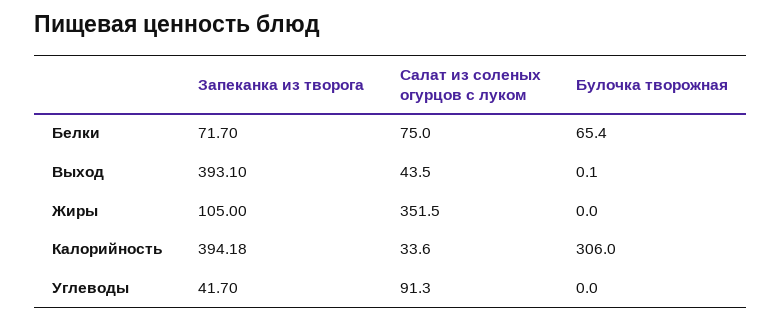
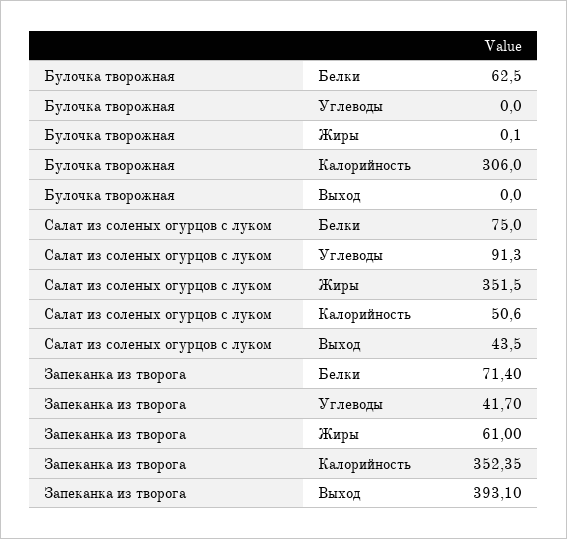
Запеканка из творога, Белки: 71.7 -> 71.4
Булочка творожная, Белки: 65.4 -> 62.5
Булочка творожная, Выход: 0.1 -> 0
Запеканка из творога, Жиры: 105 -> 61
Булочка творожная, Жиры: 0 -> 0.1
Запеканка из творога, Калорийность: 394.18 -> 352.35
Салат из соленых огурцов с луком, Калорийность: 33.6 -> 50.6

